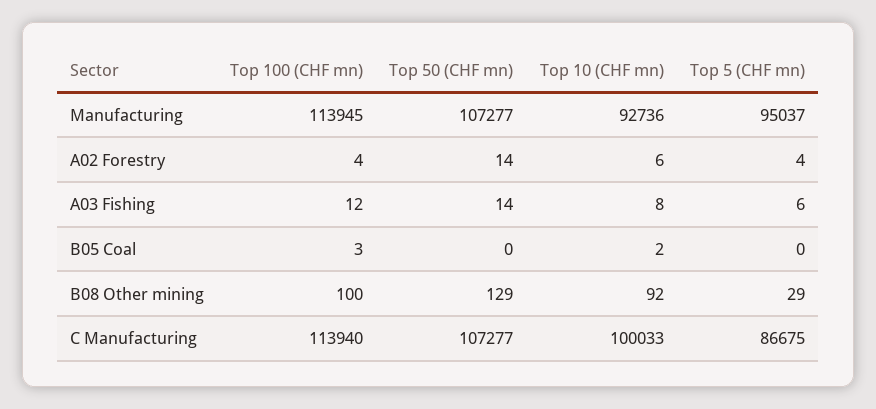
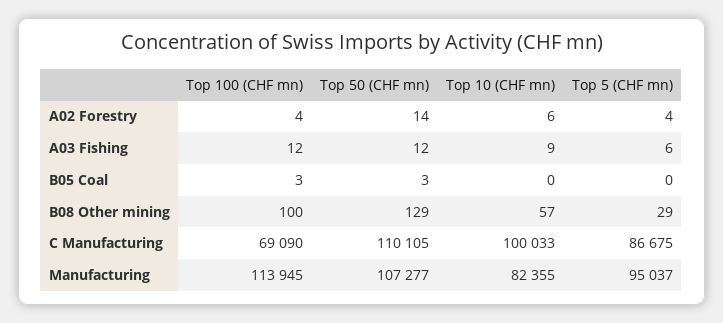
Top 10 (CHF mn), Manufacturing: 92736 -> 82355
Top 50 (CHF mn), A03 Fishing: 14 -> 12
Top 10 (CHF mn), A03 Fishing: 8 -> 9
Top 50 (CHF mn), B05 Coal: 0 -> 3
Top 10 (CHF mn), B05 Coal: 2 -> 0
Top 10 (CHF mn), B08 Other mining: 92 -> 57
Top 100 (CHF mn), C Manufacturing: 113940 -> 69090
Top 50 (CHF mn), C Manufacturing: 107277 -> 110105

